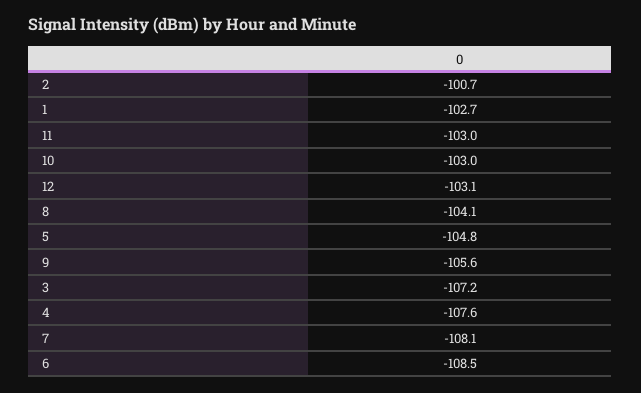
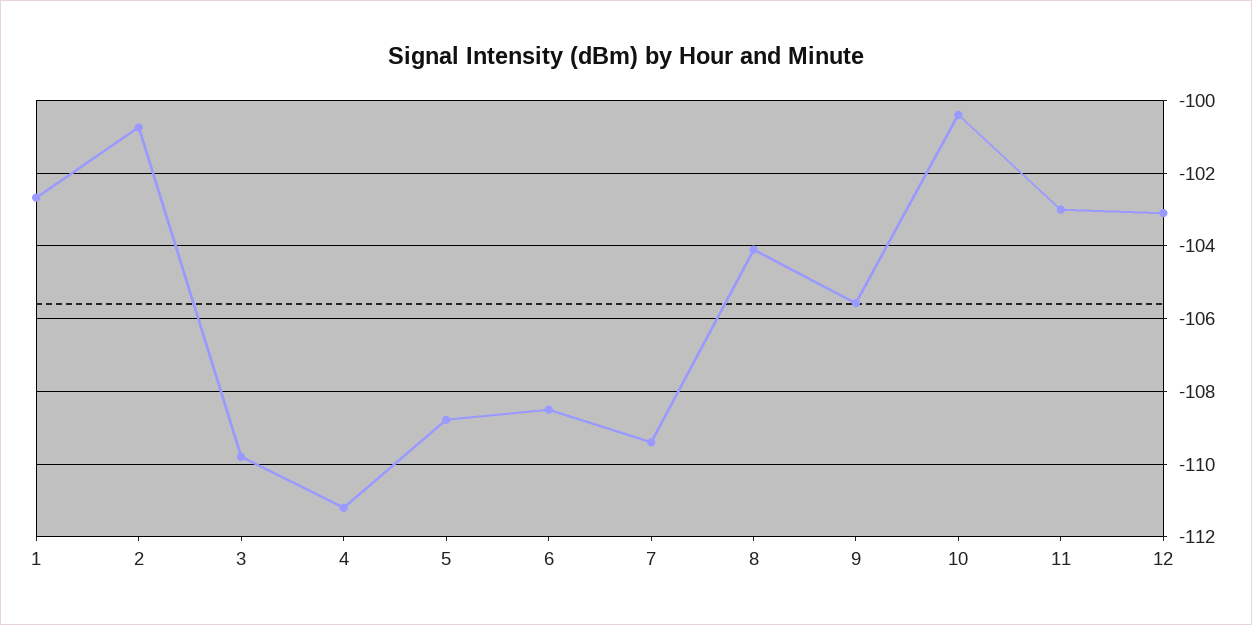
10: -103 -> -100.4
5: -104.8 -> -108.8
3: -107.2 -> -109.8
4: -107.6 -> -111.2
7: -108.1 -> -109.4

